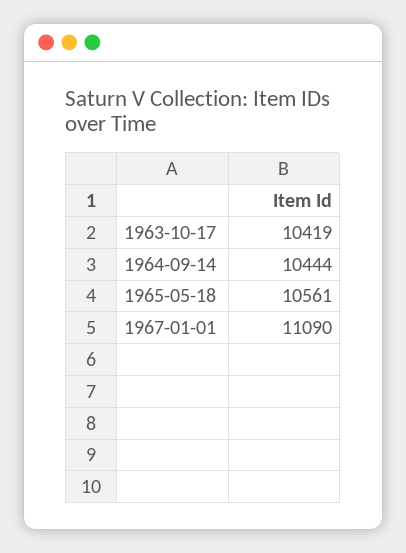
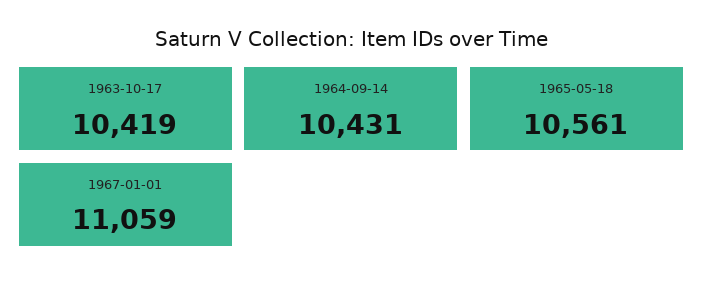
1964-09-14: 10444 -> 10431
1967-01-01: 11090 -> 11059

